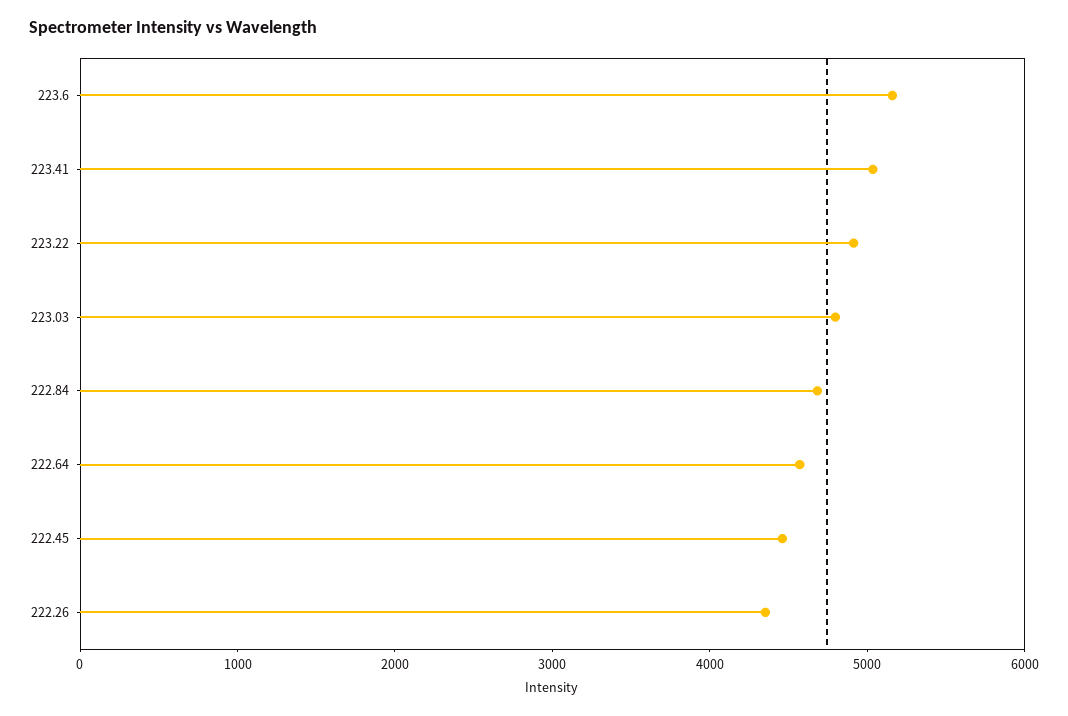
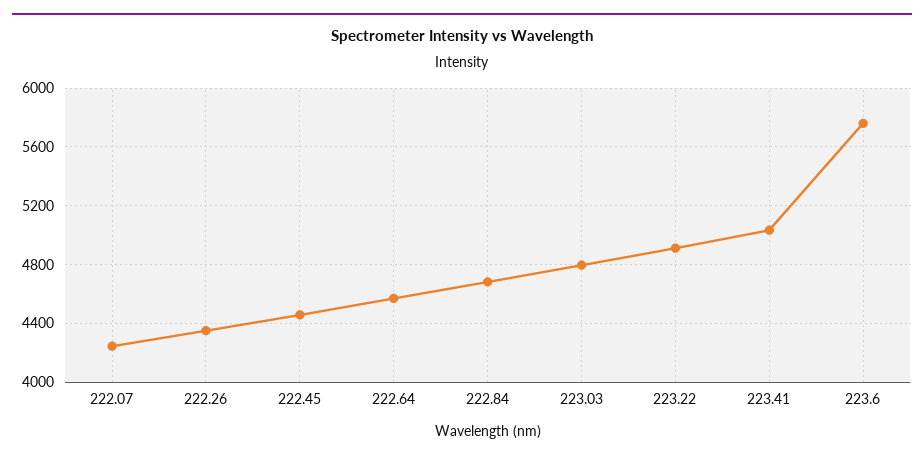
223.6: 5200 -> 5750
222.07: none -> 4250

